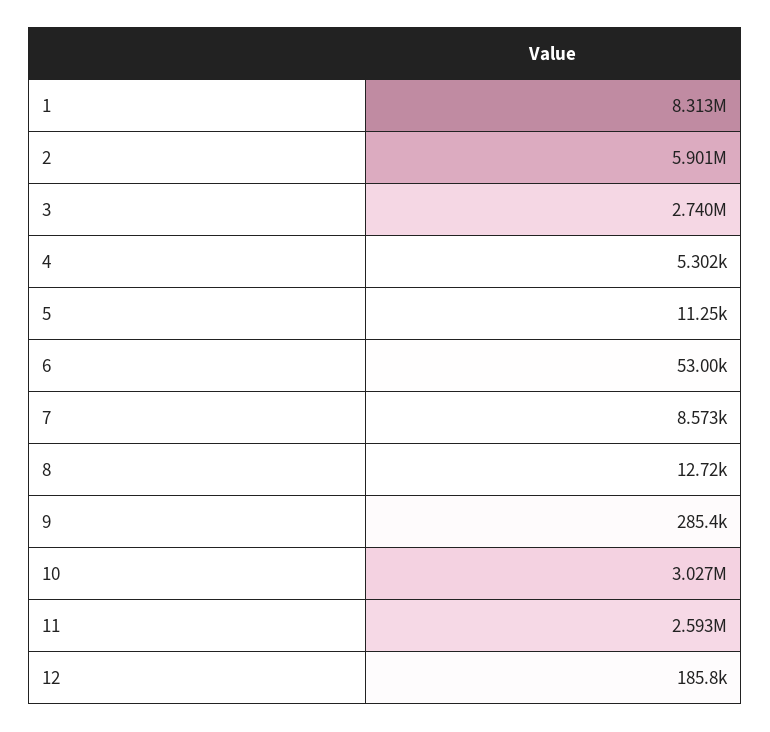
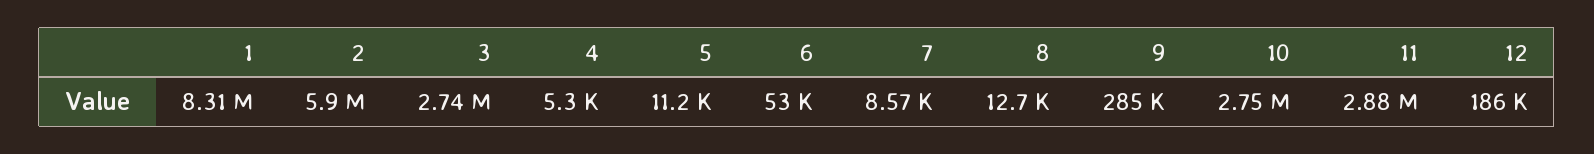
10: 3027000 -> 2750000
11: 2593000 -> 2880000

